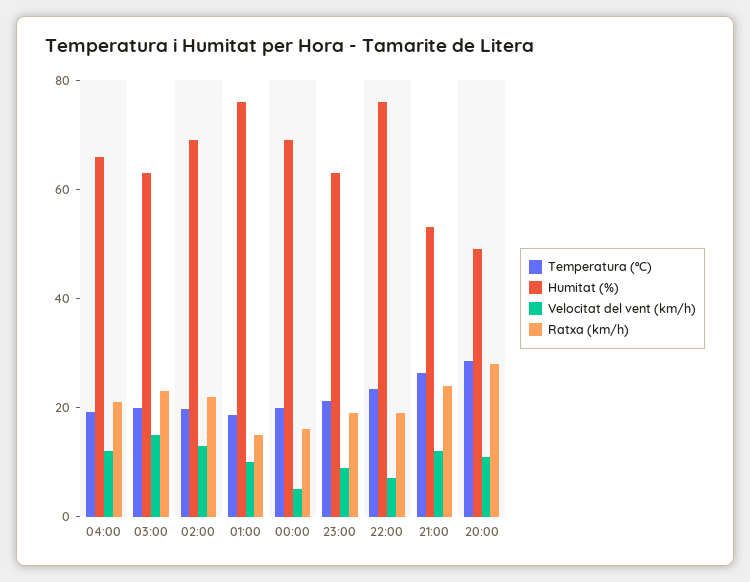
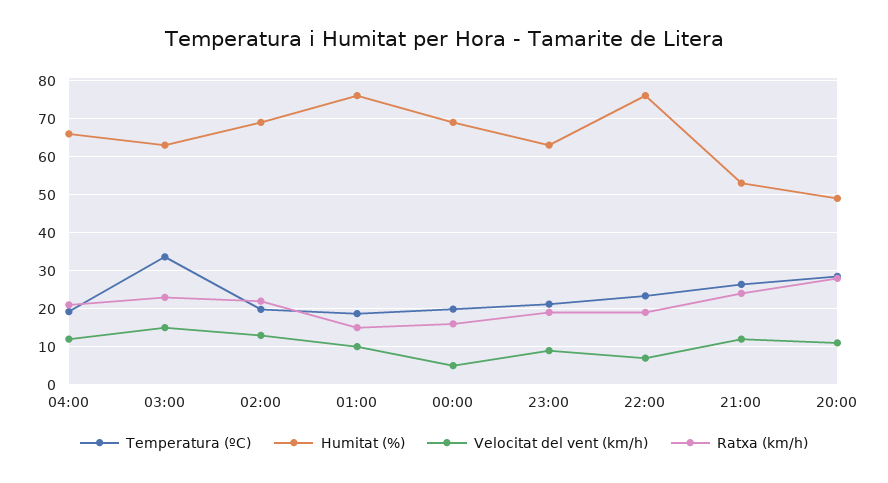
Temperatura (ºC), 03:00: 20 -> 34

